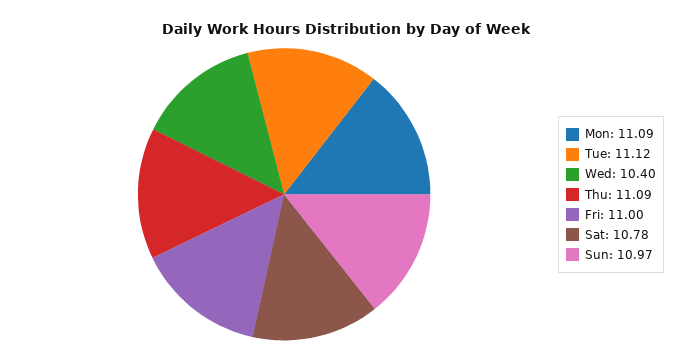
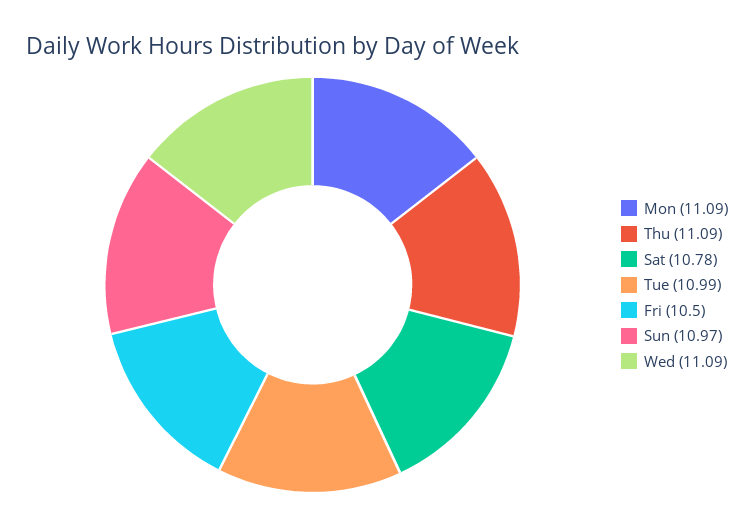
Tue: 11.12 -> 10.99
Wed: 10.4 -> 11.09
Fri: 11 -> 10.5

